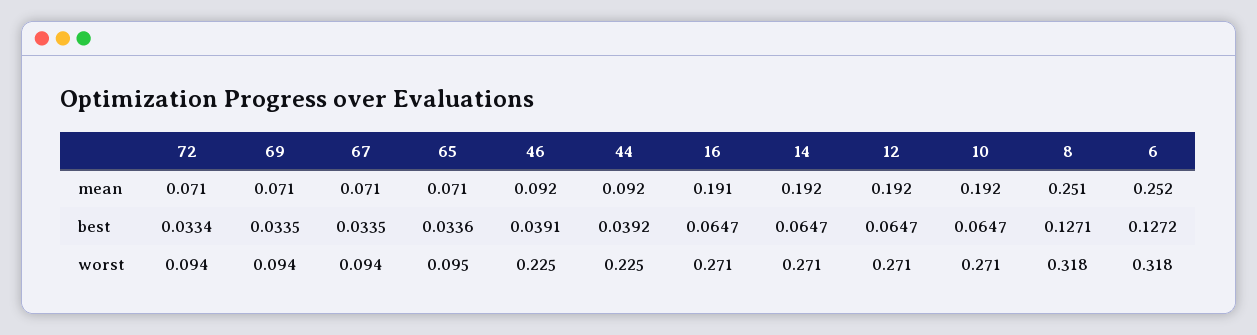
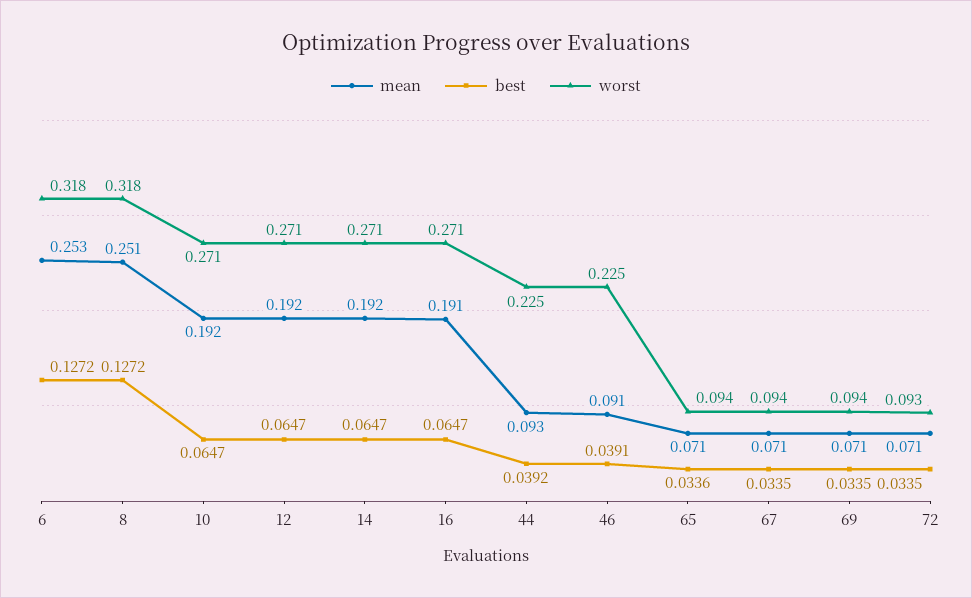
mean, 46: 0.092 -> 0.091
mean, 44: 0.092 -> 0.093
mean, 6: 0.252 -> 0.253
best, 72: 0.0334 -> 0.0335
best, 8: 0.1271 -> 0.1272
worst, 72: 0.094 -> 0.093
worst, 65: 0.095 -> 0.094

